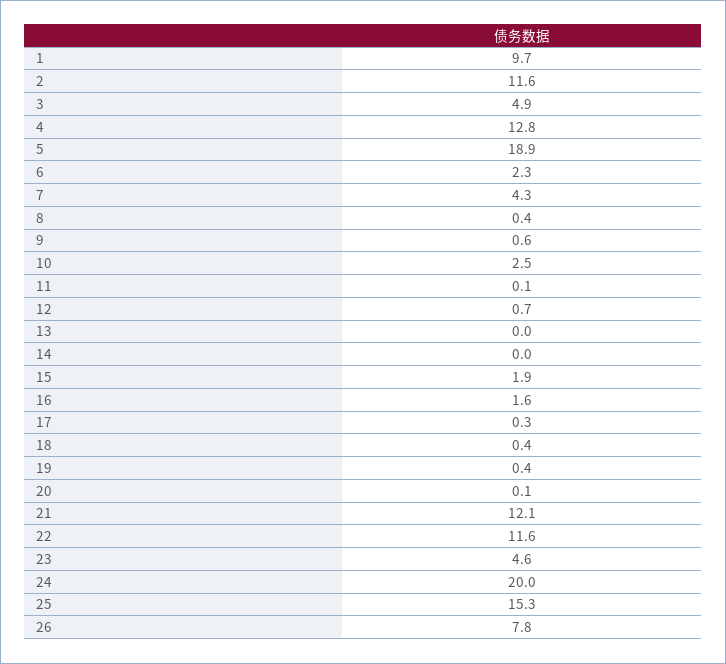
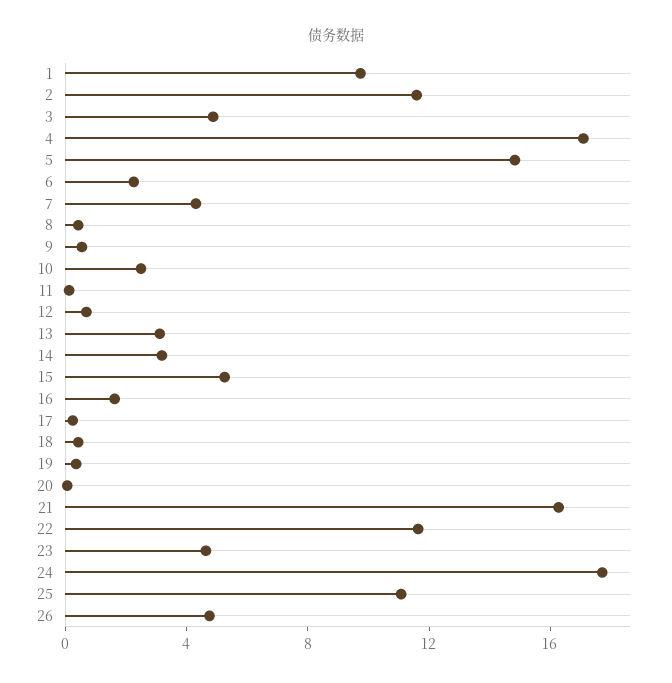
4: 12.8 -> 17
5: 18.9 -> 15
13: 0 -> 3
14: 0 -> 3
15: 1.9 -> 5
21: 12.1 -> 16
24: 20 -> 18
25: 15.3 -> 11
26: 7.8 -> 5

